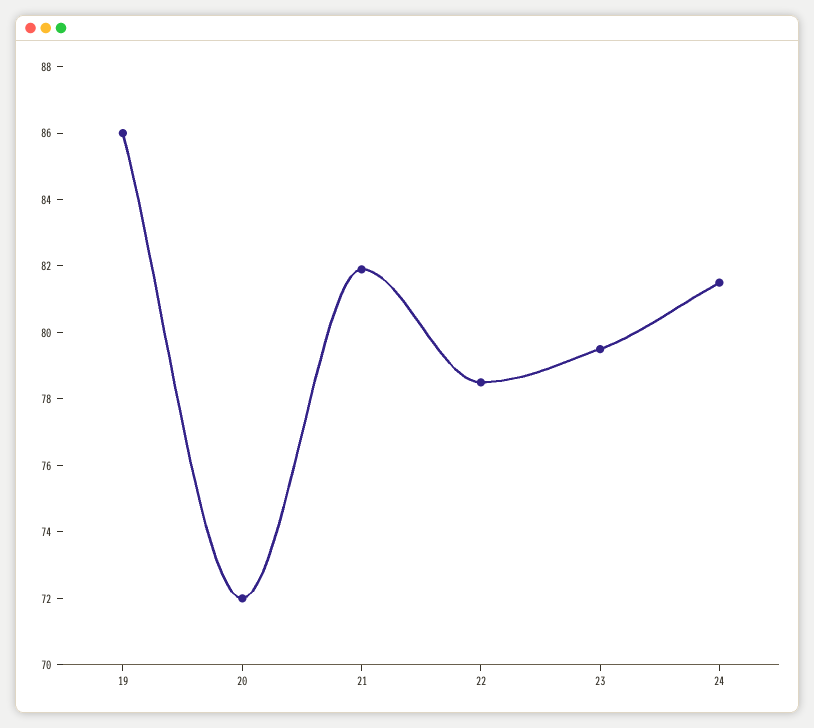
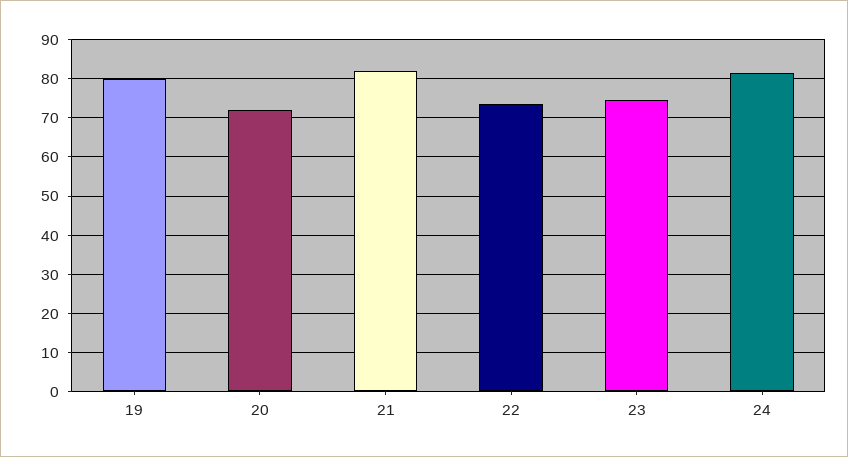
19: 86 -> 80
22: 78.5 -> 74
23: 79.5 -> 74

